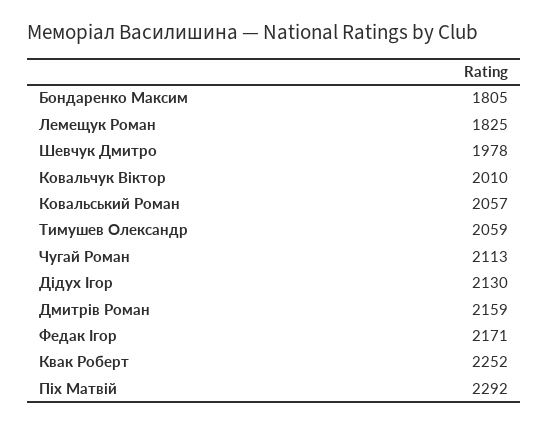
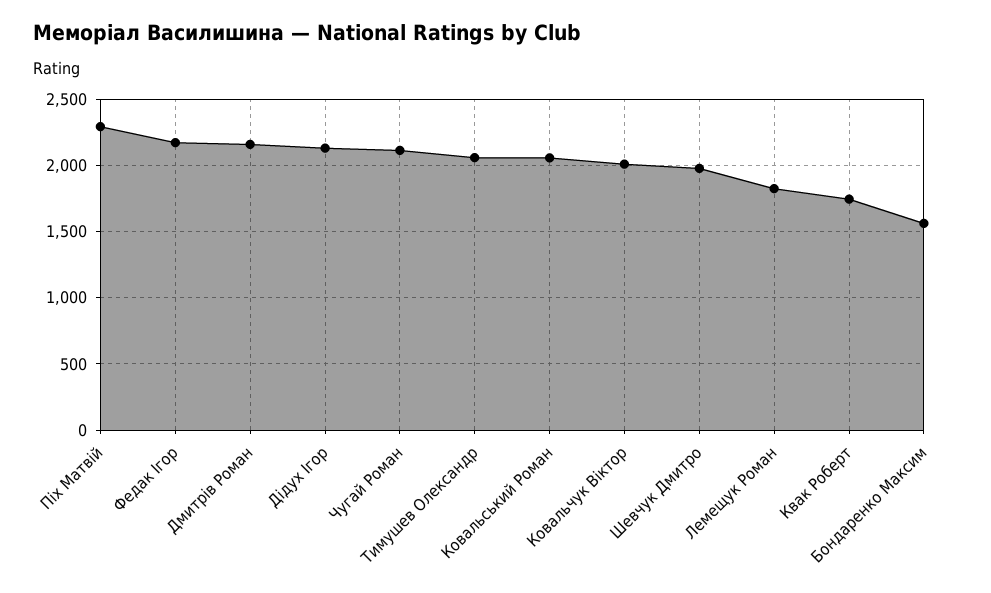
Бондаренко Максим: 1805 -> 1550
Квак Роберт: 2252 -> 1750

